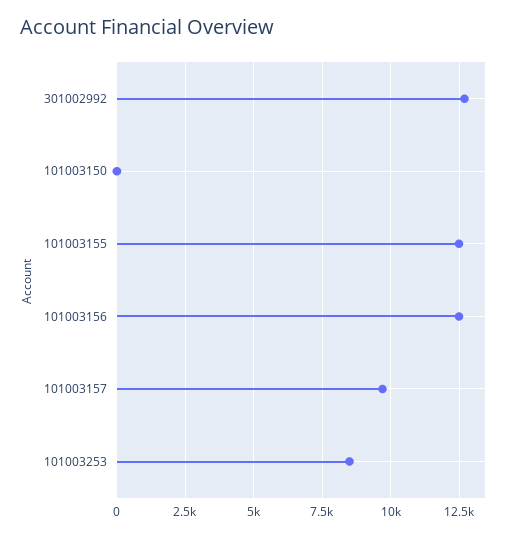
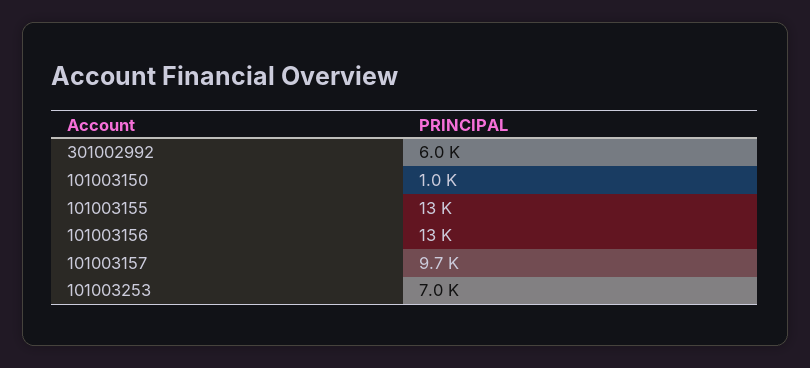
301002992: 12750 -> 6000
101003150: 0 -> 1000
101003253: 8500 -> 7000

